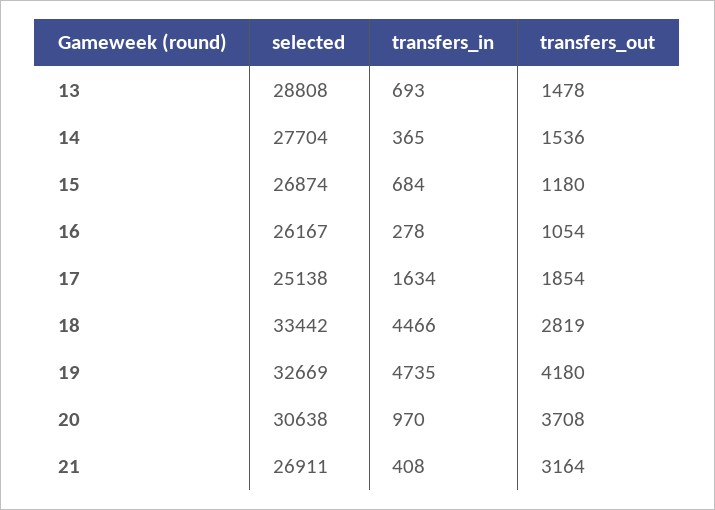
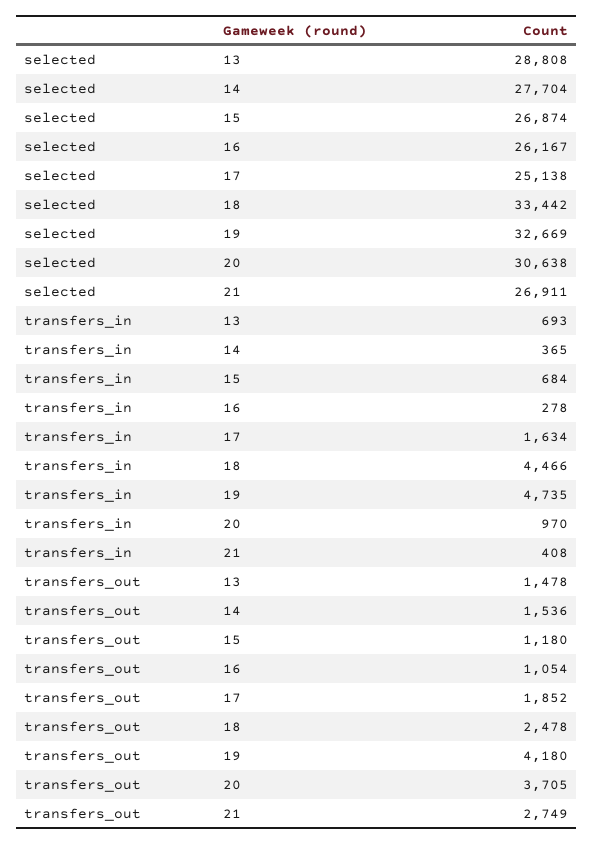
transfers_out, 17: 1854 -> 1852
transfers_out, 18: 2819 -> 2478
transfers_out, 20: 3708 -> 3705
transfers_out, 21: 3164 -> 2749

